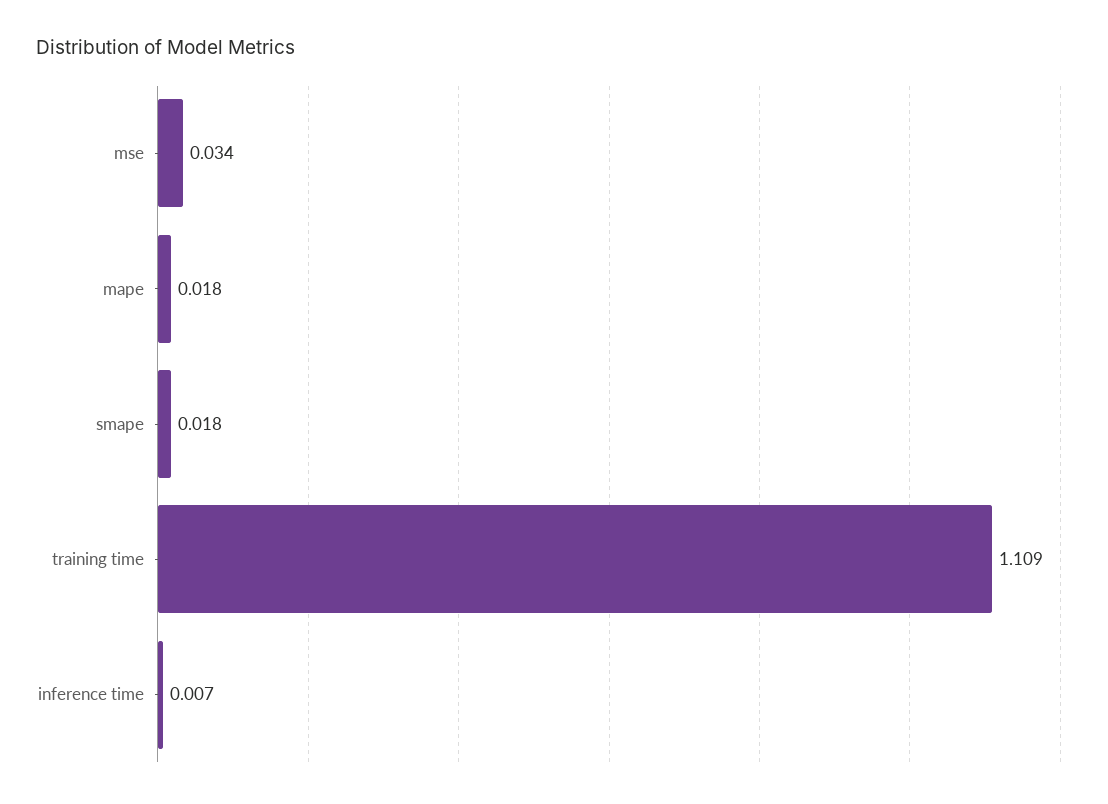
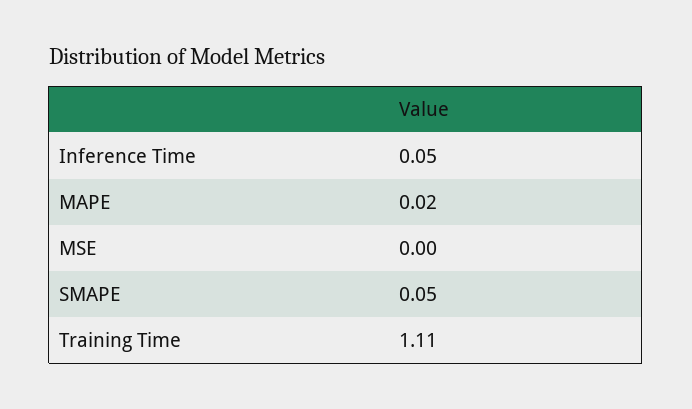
mse: 0.034 -> 0
smape: 0.018 -> 0.05
inference time: 0.007 -> 0.05

